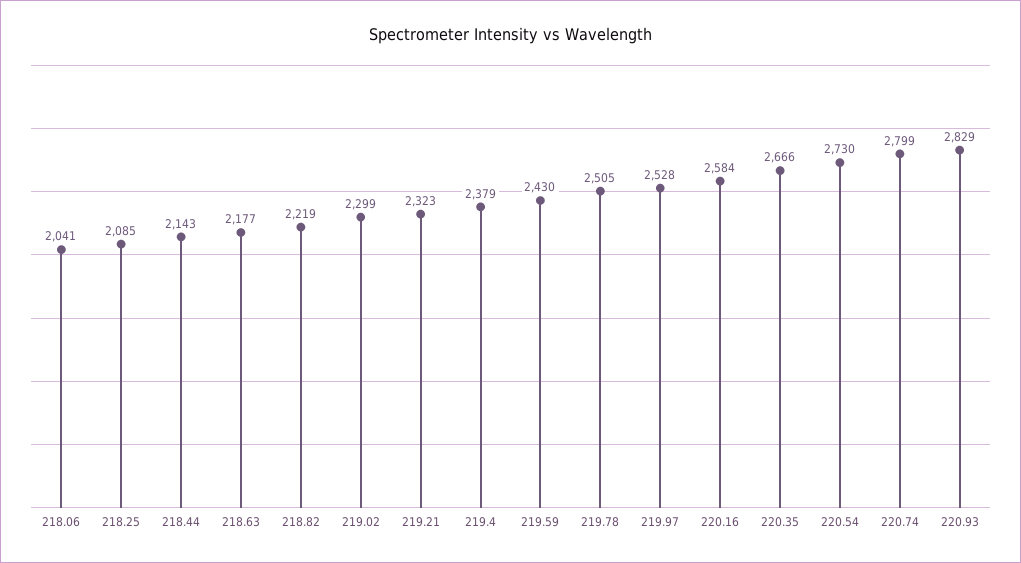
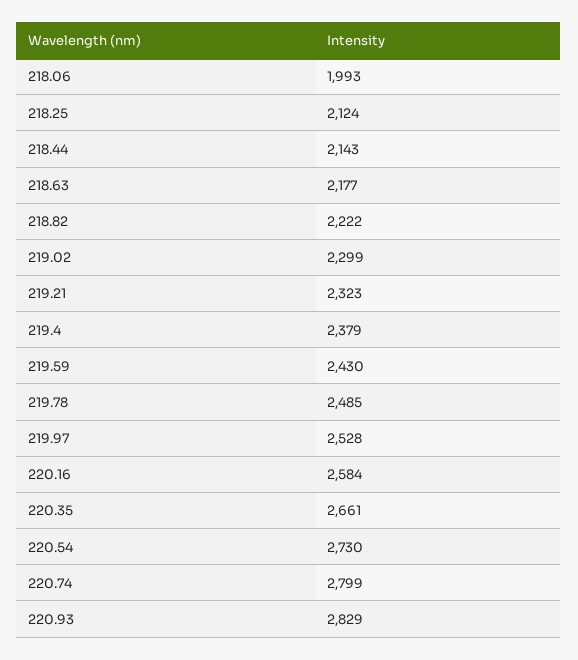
218.06: 2041 -> 1993
218.25: 2085 -> 2124
218.82: 2219 -> 2222
219.78: 2505 -> 2485
220.35: 2666 -> 2661

